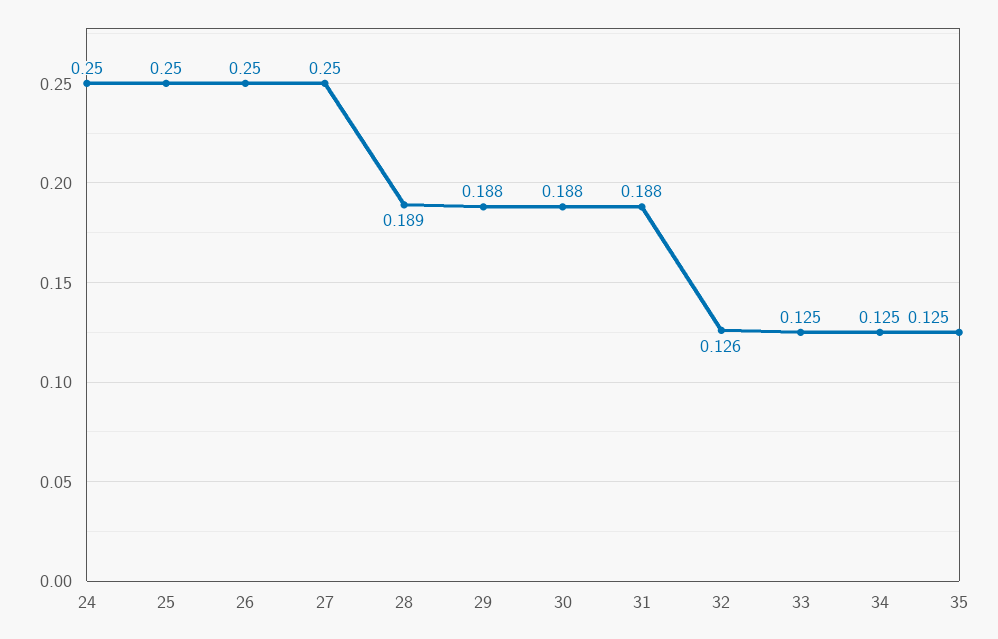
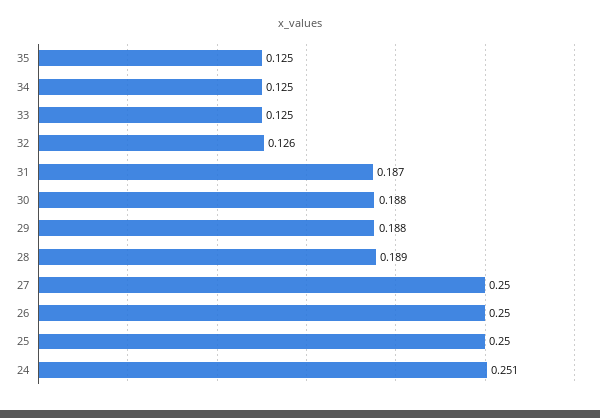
24: 0.25 -> 0.251
31: 0.188 -> 0.187

